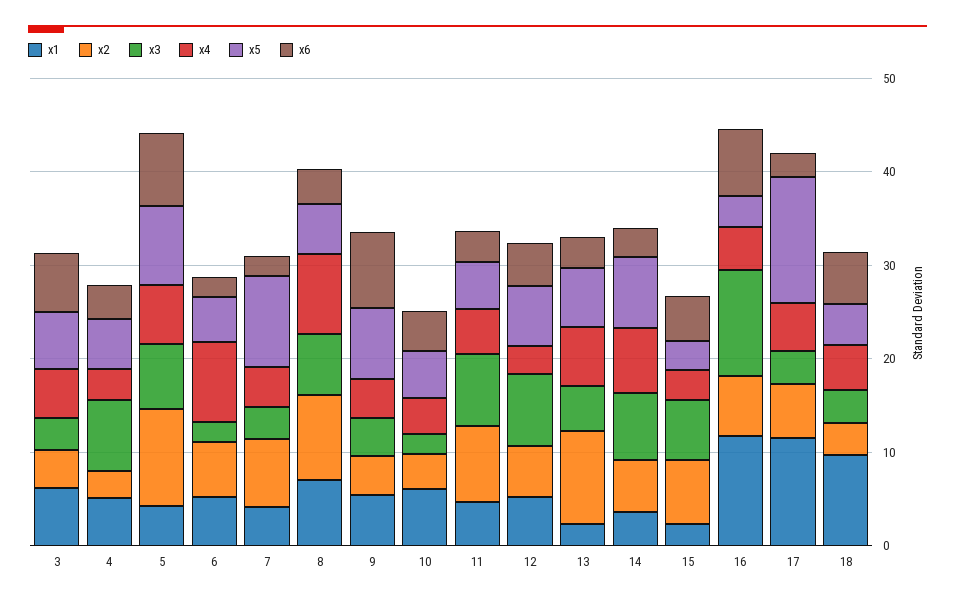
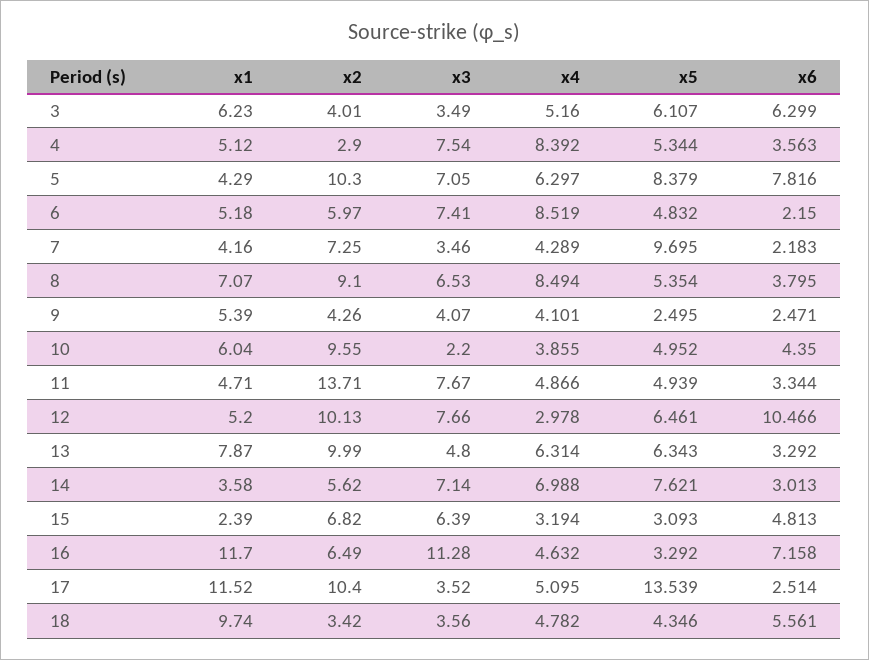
x4, 4: 4 -> 8.392
x3, 6: 2 -> 7.41
x5, 9: 8 -> 2.495
x6, 9: 8 -> 2.471
x2, 10: 4 -> 9.55
x2, 11: 8 -> 13.71
x2, 12: 6 -> 10.13
x6, 12: 4 -> 10.466
x1, 13: 2 -> 7.87
x2, 17: 6 -> 10.4

